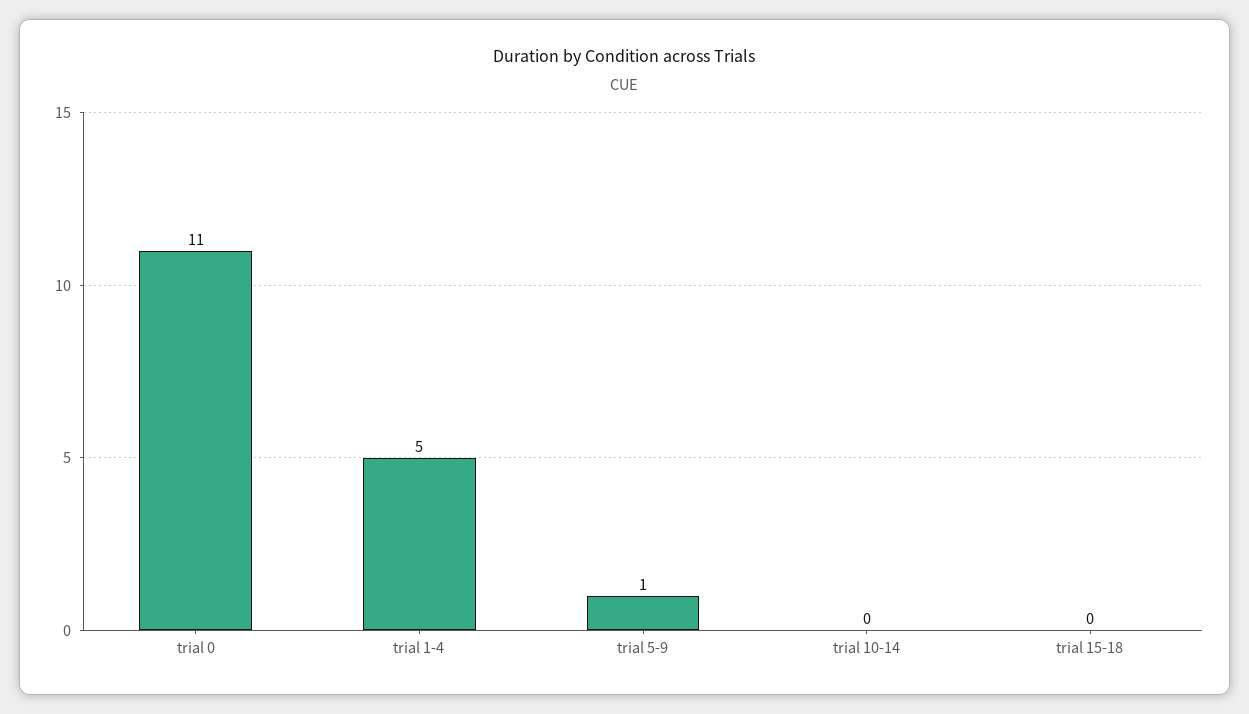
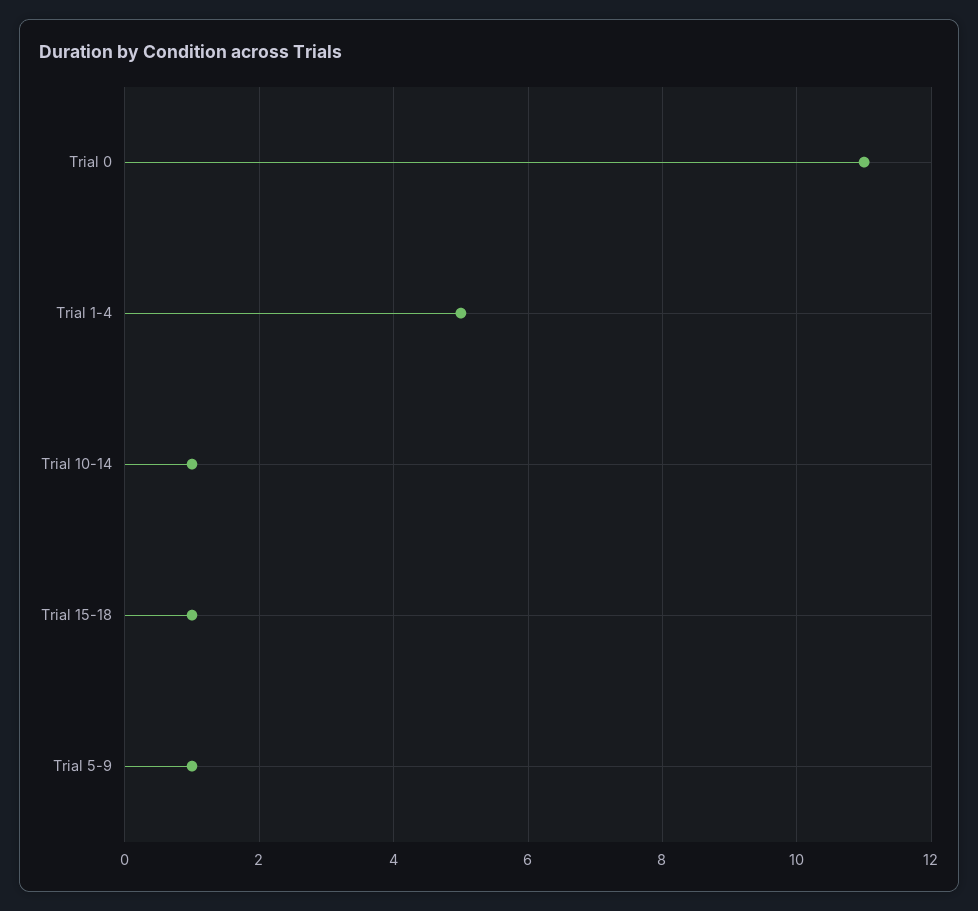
trial 10-14: 0 -> 1
trial 15-18: 0 -> 1

